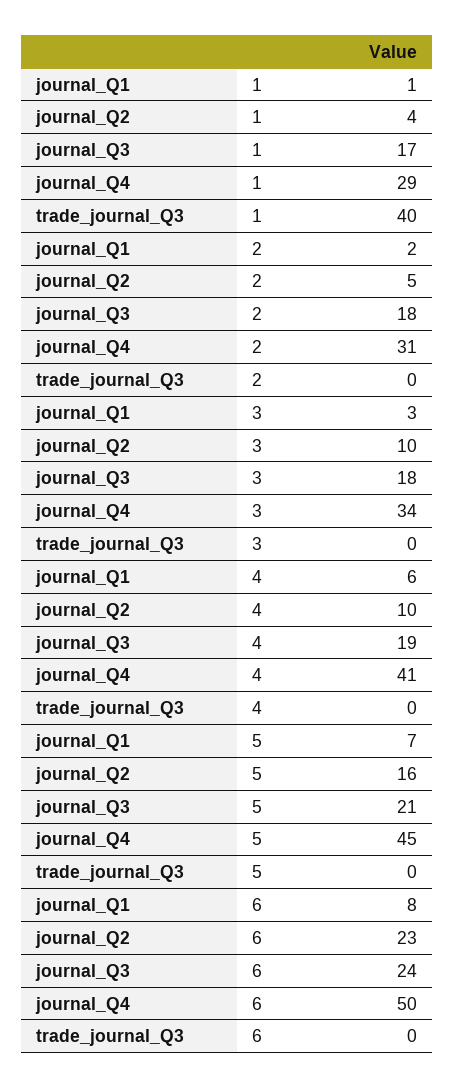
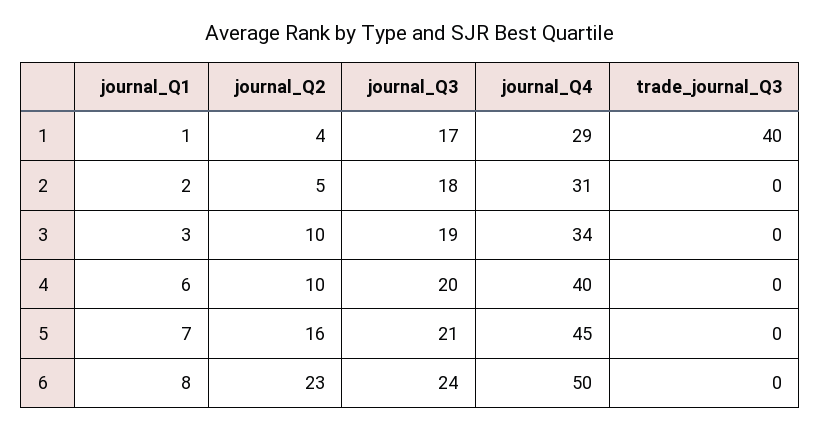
journal_Q3, 3: 18 -> 19
journal_Q3, 4: 19 -> 20
journal_Q4, 4: 41 -> 40

